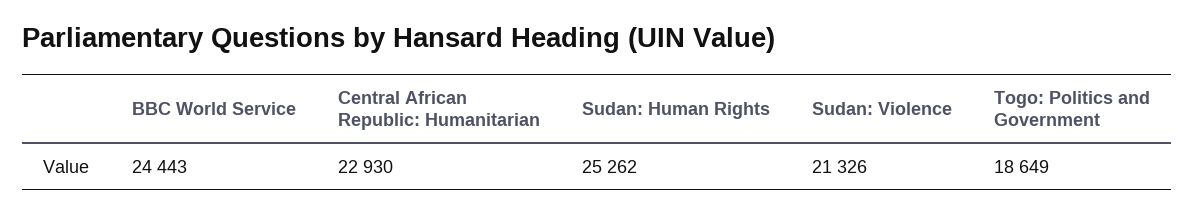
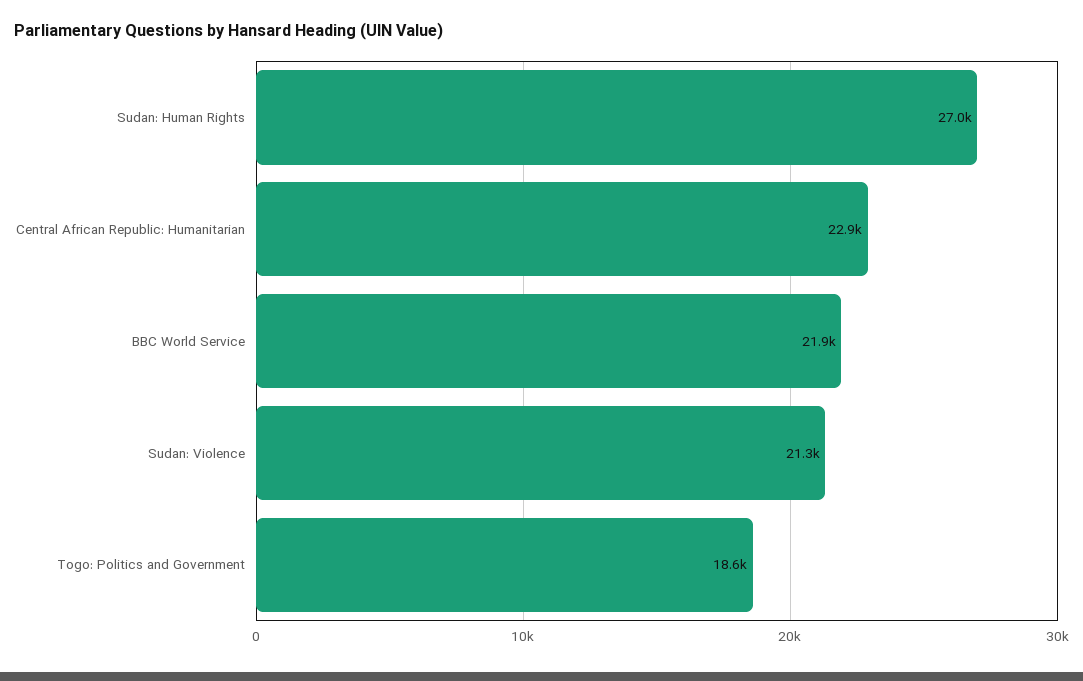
BBC World Service: 24443 -> 21900
Sudan: Human Rights: 25262 -> 27000

